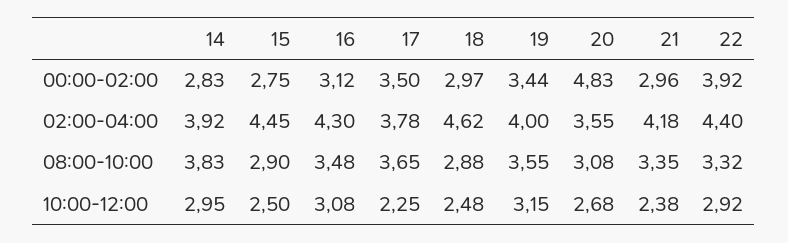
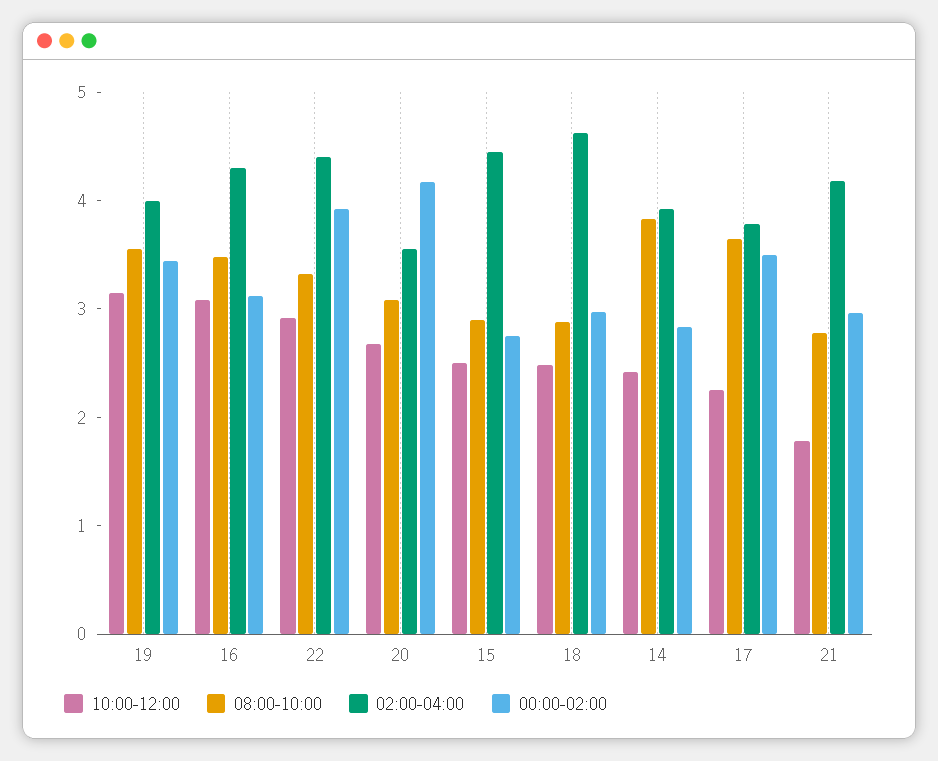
00:00-02:00, 20: 4.83 -> 4.2
08:00-10:00, 21: 3.35 -> 2.8
10:00-12:00, 14: 2.95 -> 2.4
10:00-12:00, 21: 2.38 -> 1.8

